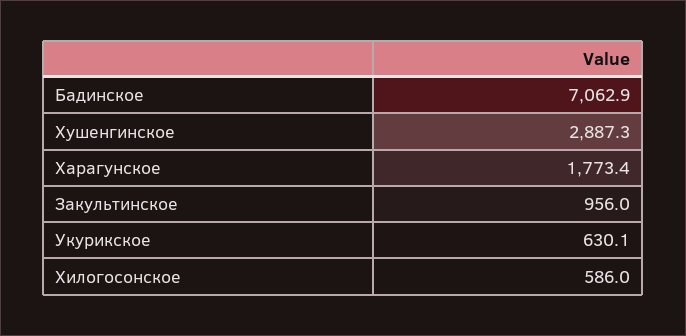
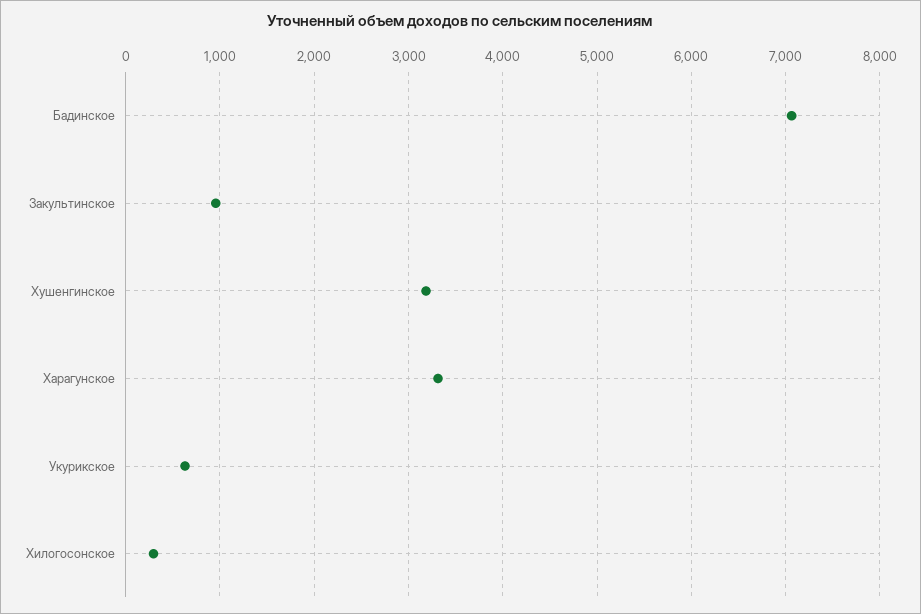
Хушенгинское: 2887.3 -> 3200
Харагунское: 1773.4 -> 3300
Хилогосонское: 586 -> 300

